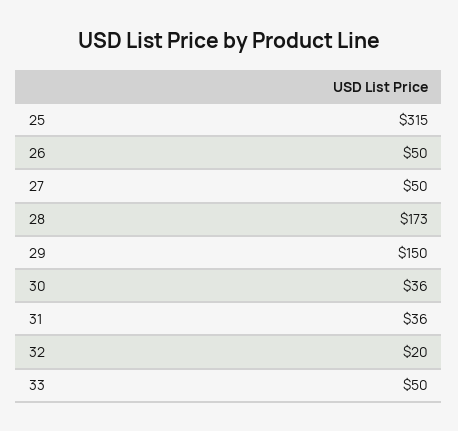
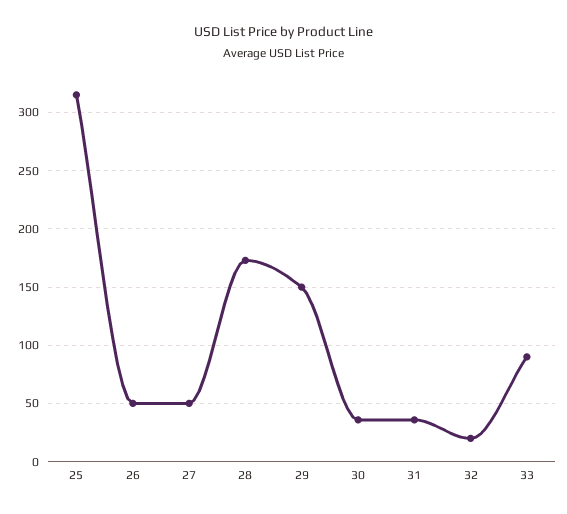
33: 50 -> 90

